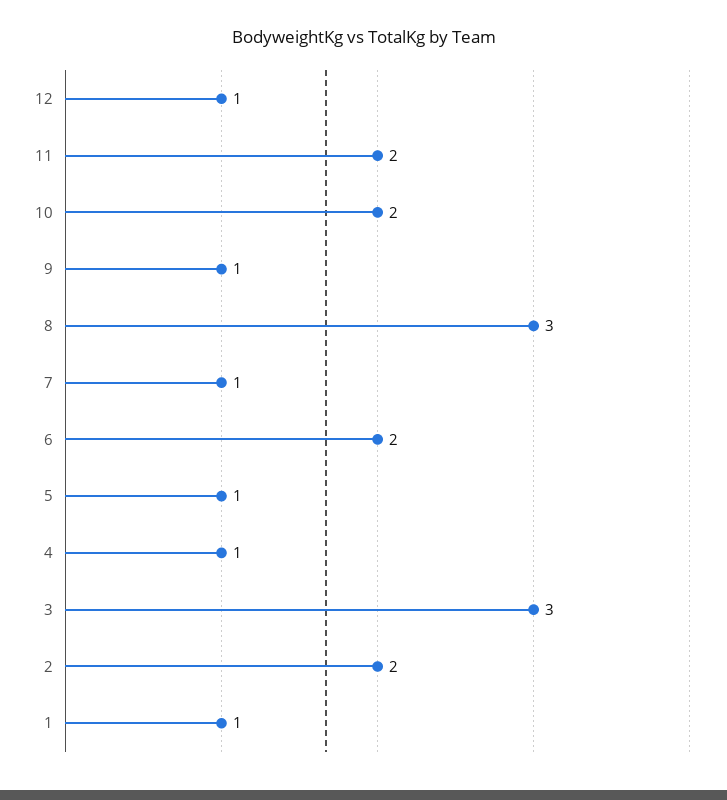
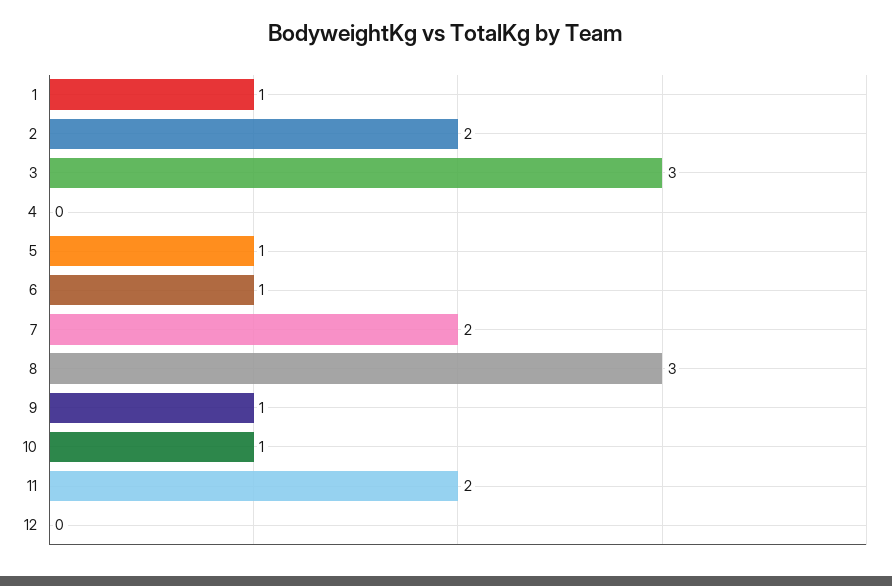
12: 1 -> 0
10: 2 -> 1
7: 1 -> 2
6: 2 -> 1
4: 1 -> 0

